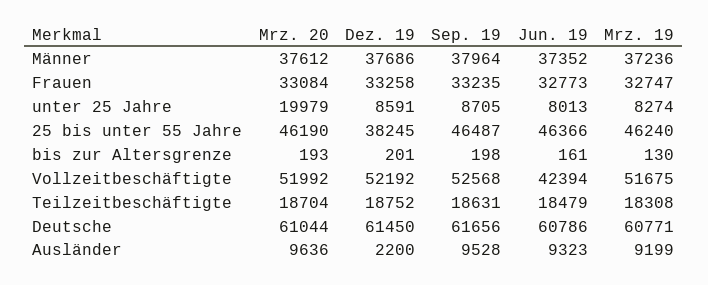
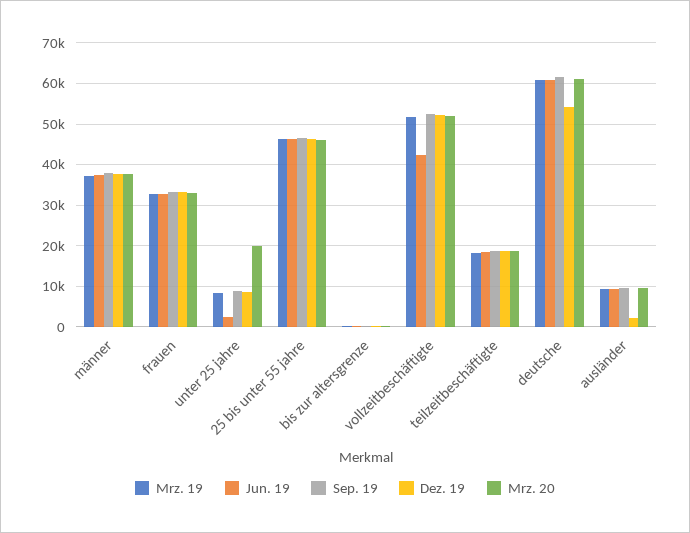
Jun. 19, unter 25 Jahre: 8013 -> 2000
Dez. 19, 25 bis unter 55 Jahre: 38245 -> 46000
Dez. 19, Deutsche: 61450 -> 54000

